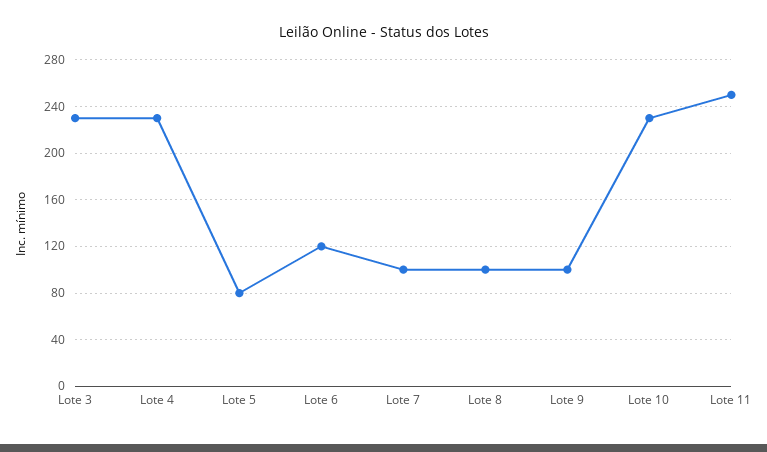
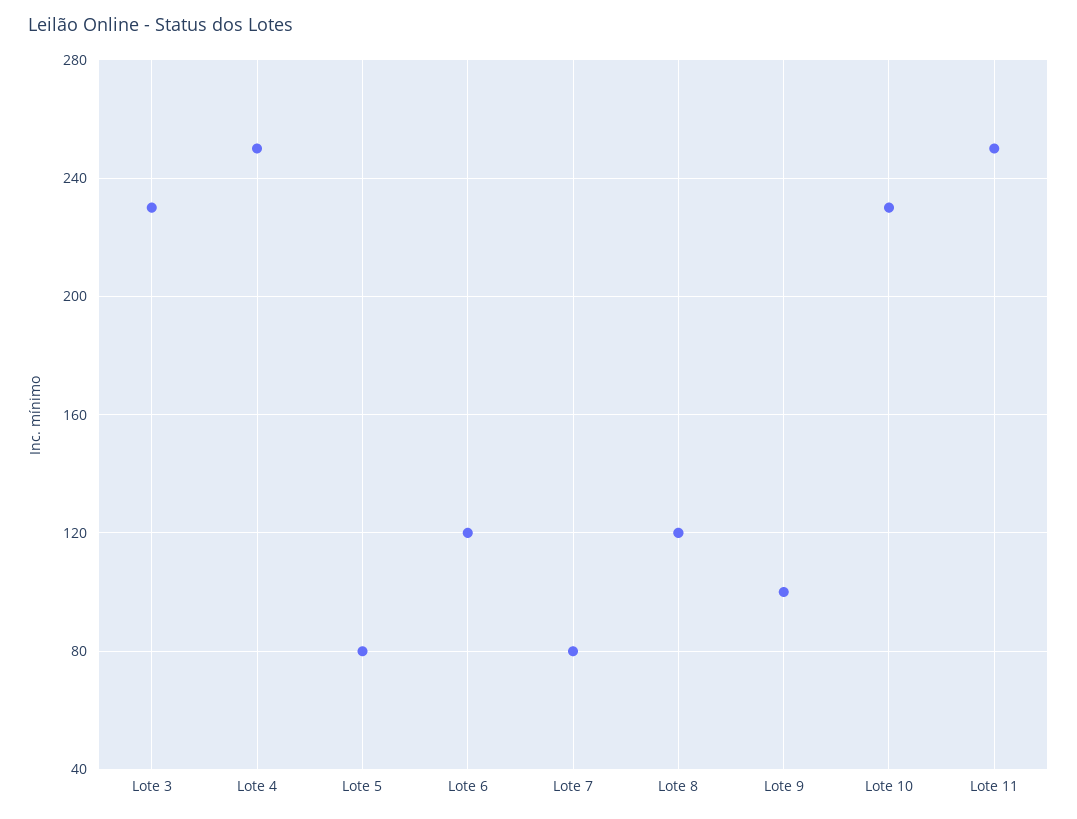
Lote 4: 230 -> 250
Lote 7: 100 -> 80
Lote 8: 100 -> 120

